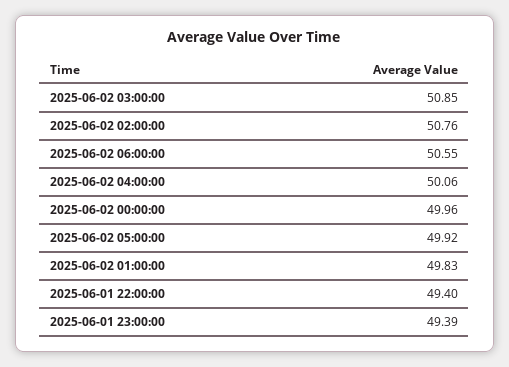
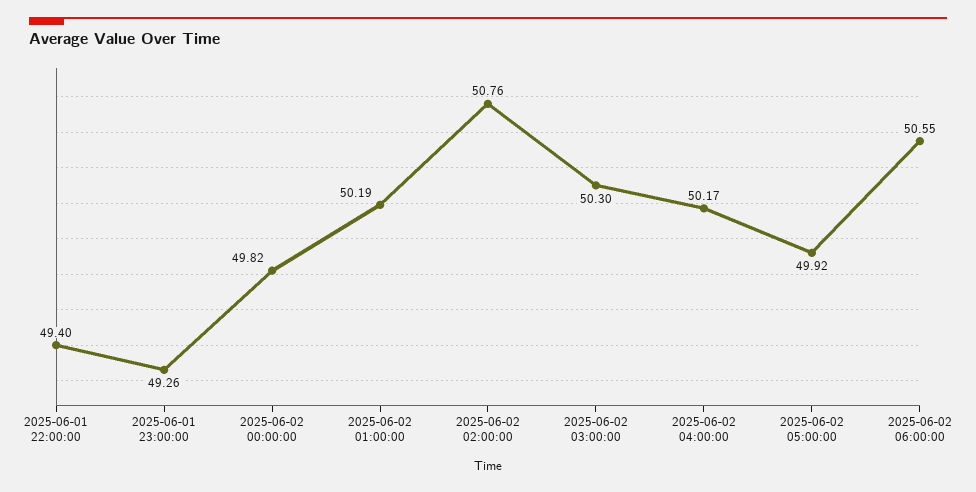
2025-06-02 03:00:00: 50.85 -> 50.3
2025-06-02 04:00:00: 50.06 -> 50.17
2025-06-02 00:00:00: 49.96 -> 49.82
2025-06-02 01:00:00: 49.83 -> 50.19
2025-06-01 23:00:00: 49.39 -> 49.26

